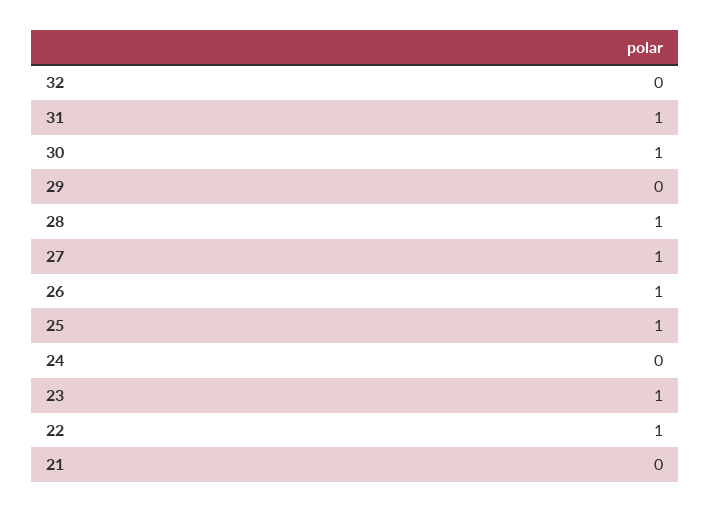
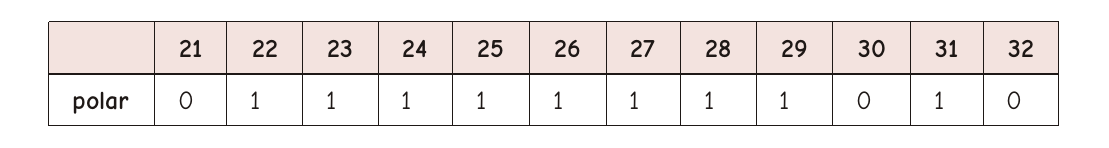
30: 1 -> 0
29: 0 -> 1
24: 0 -> 1

